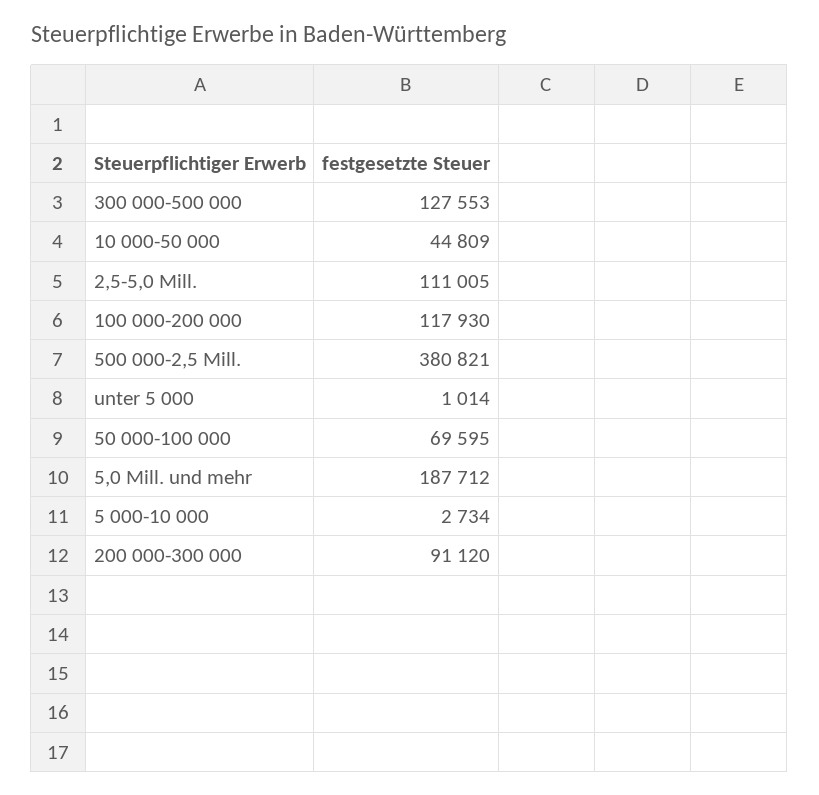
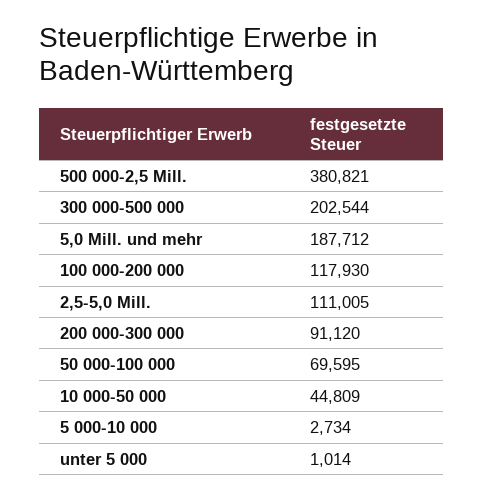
300 000-500 000: 127553 -> 202544

